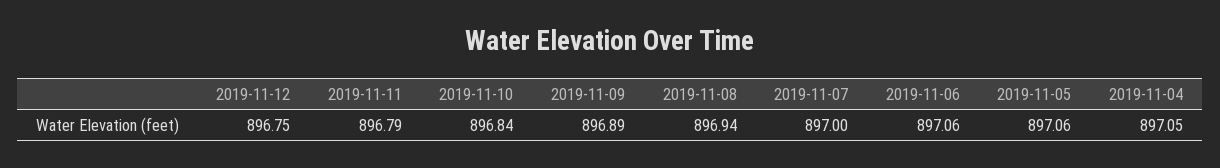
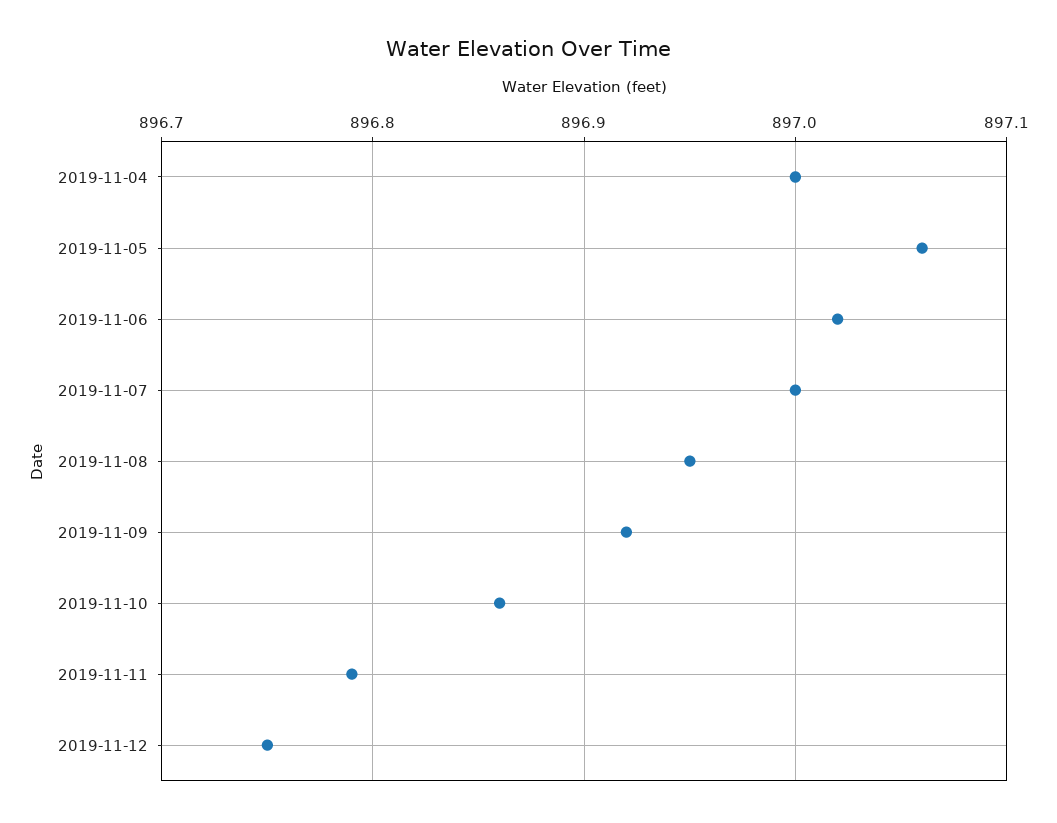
2019-11-10: 896.84 -> 896.86
2019-11-09: 896.89 -> 896.92
2019-11-08: 896.94 -> 896.95
2019-11-06: 897.06 -> 897.02
2019-11-04: 897.05 -> 897

